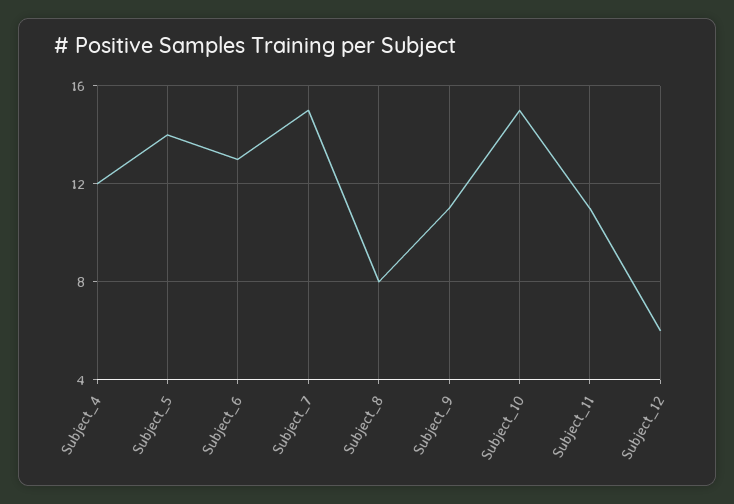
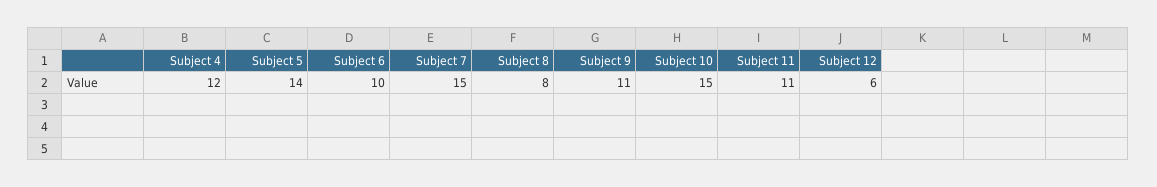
Subject_6: 13 -> 10

